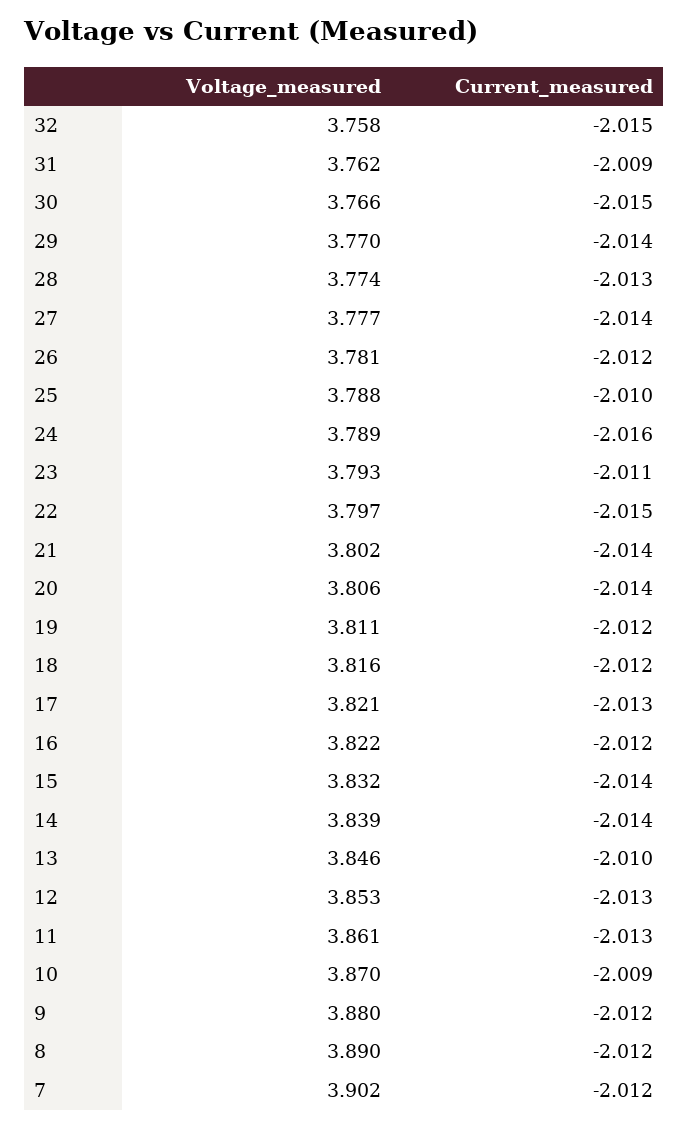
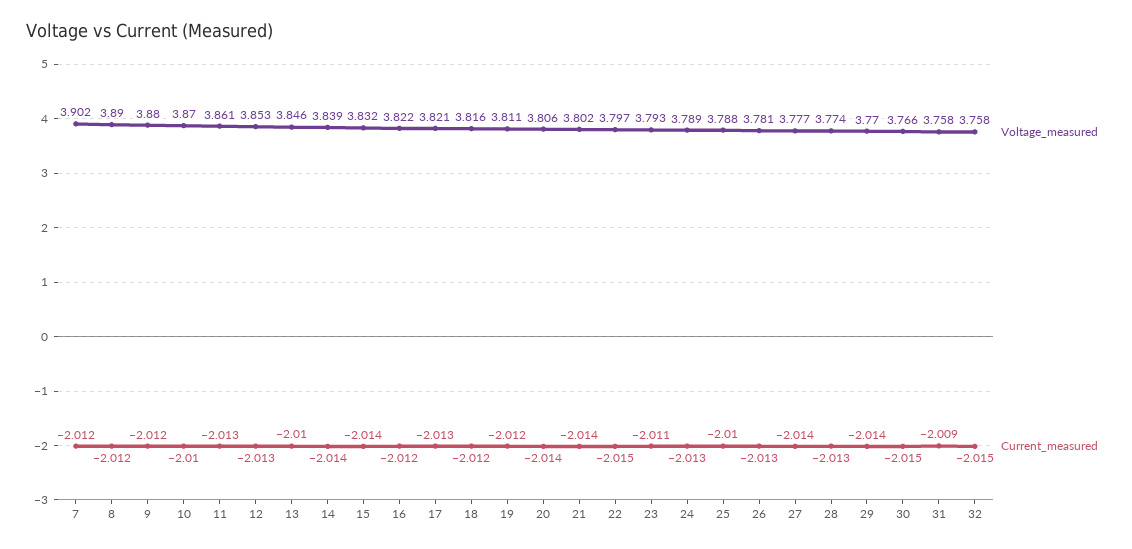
Voltage_measured, 31: 3.762 -> 3.758
Current_measured, 26: -2.012 -> -2.013
Current_measured, 24: -2.016 -> -2.013
Current_measured, 10: -2.009 -> -2.01

